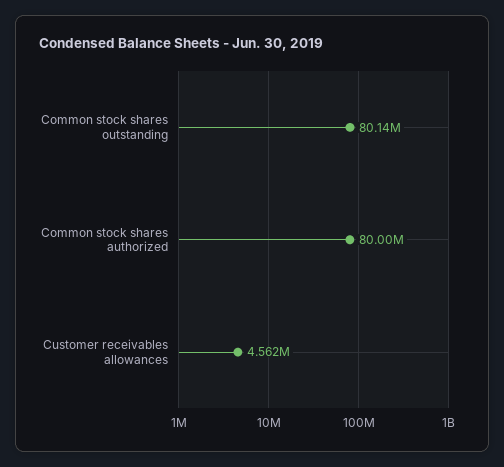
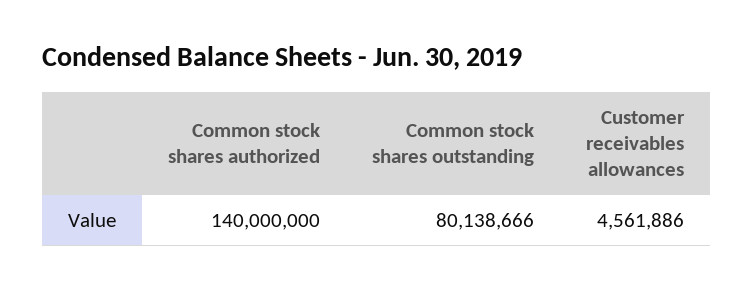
Common stock shares authorized: 80000000 -> 140000000

